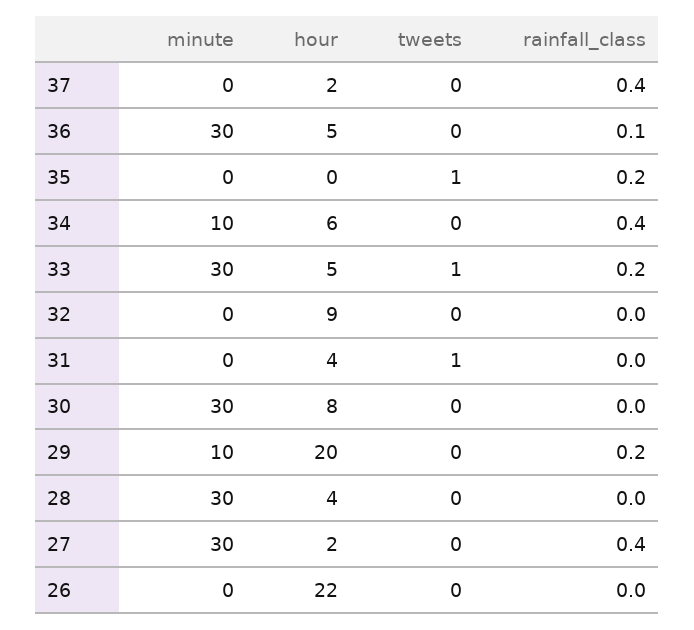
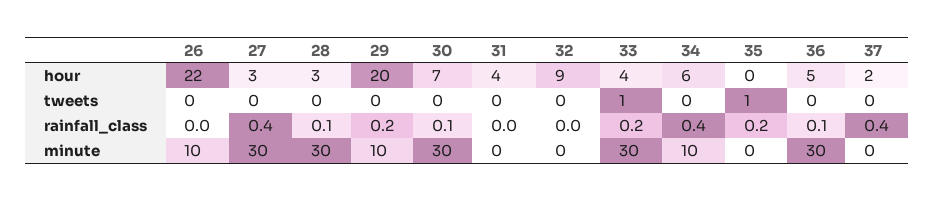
hour, 33: 5 -> 4
tweets, 31: 1 -> 0
hour, 30: 8 -> 7
rainfall_class, 30: 0 -> 0.1
hour, 28: 4 -> 3
rainfall_class, 28: 0 -> 0.1
hour, 27: 2 -> 3
minute, 26: 0 -> 10

